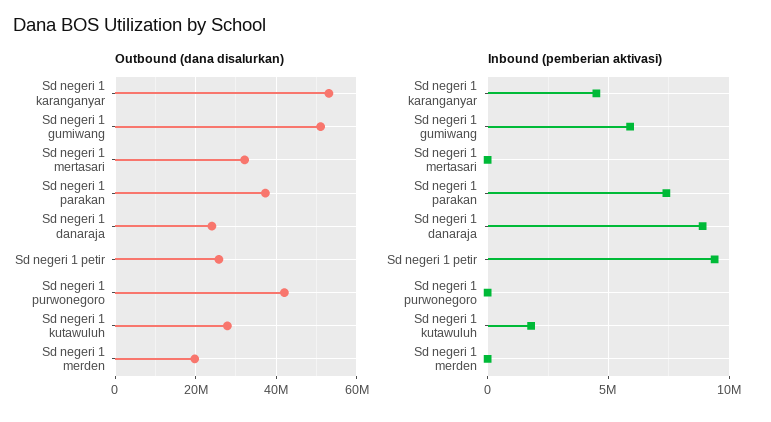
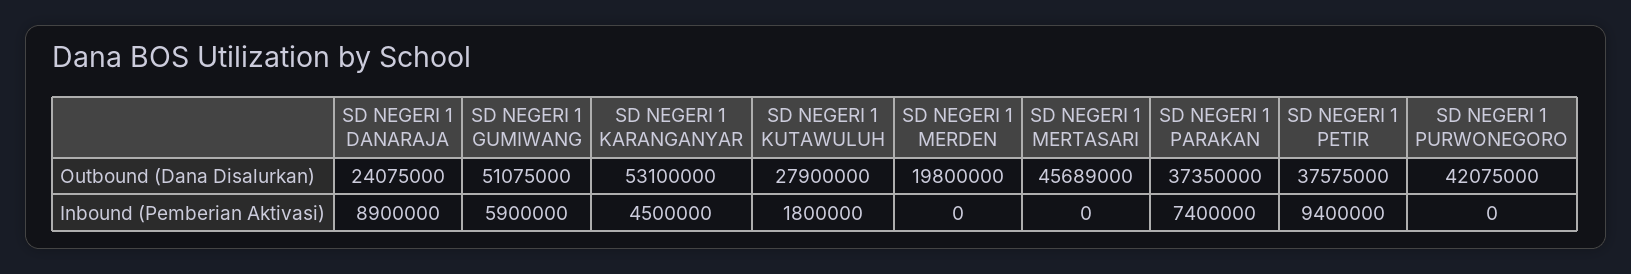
Outbound (dana disalurkan), Sd negeri 1 mertasari: 32000000 -> 45689000
Outbound (dana disalurkan), Sd negeri 1 petir: 26000000 -> 37575000

